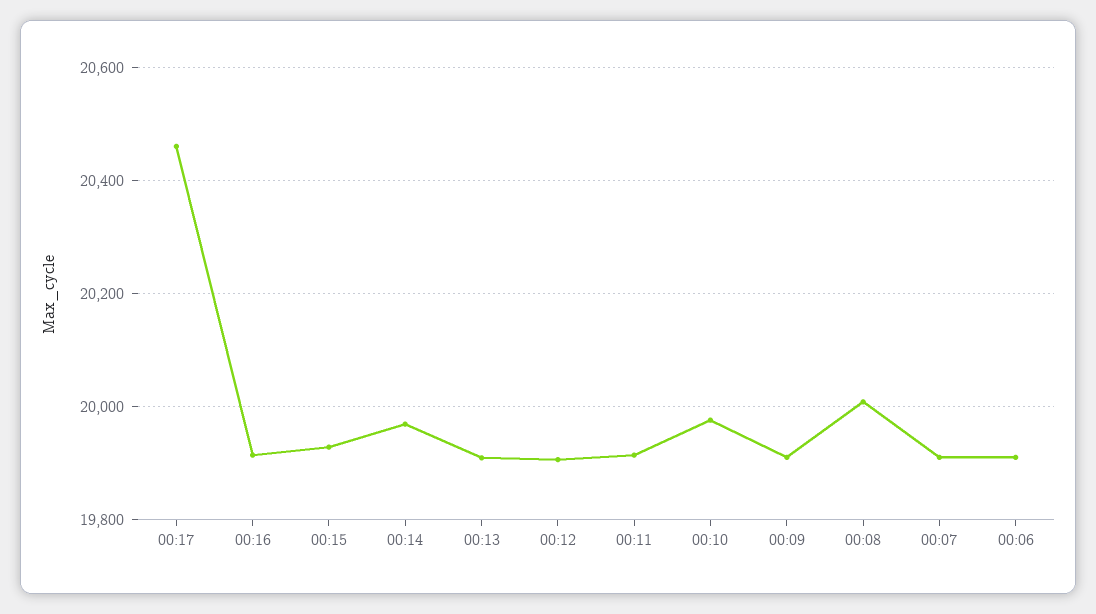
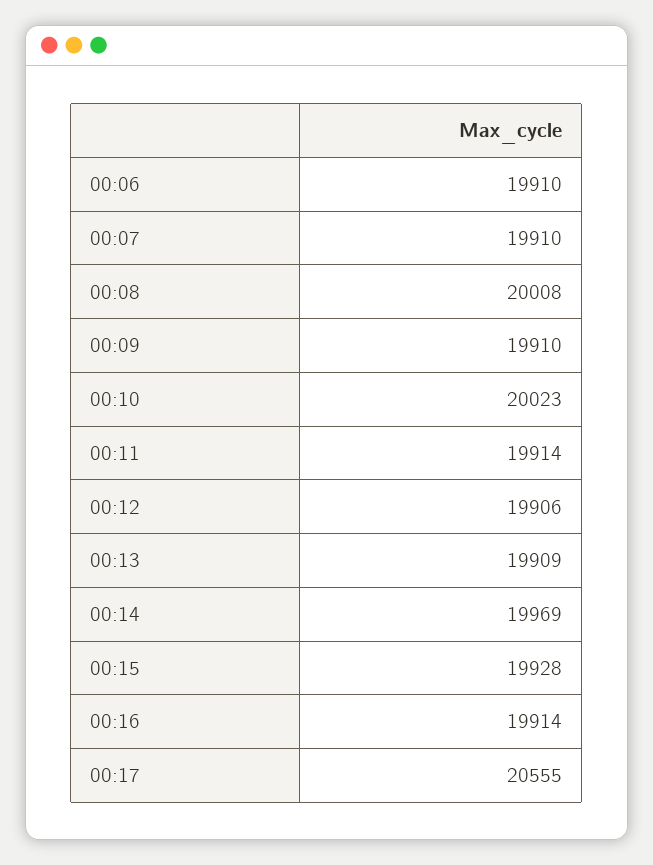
00:17: 20460 -> 20555
00:10: 19980 -> 20023

